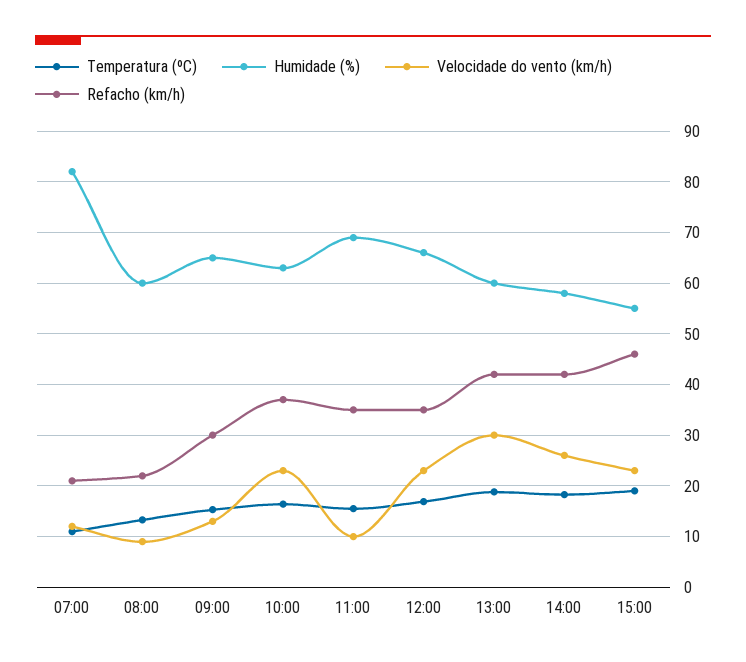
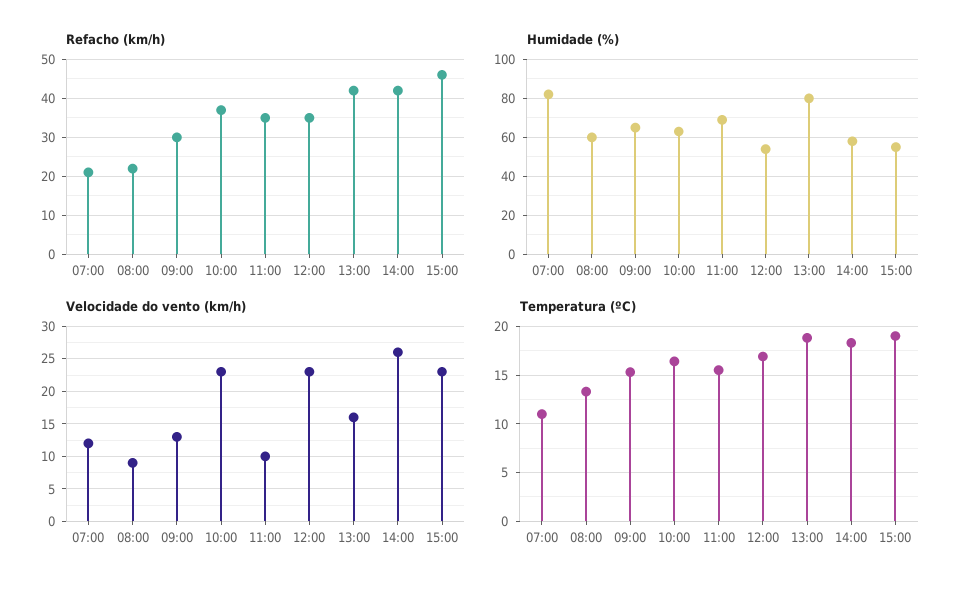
Humidade (%), 12:00: 66 -> 55
Humidade (%), 13:00: 60 -> 80
Velocidade do vento (km/h), 13:00: 30 -> 16

